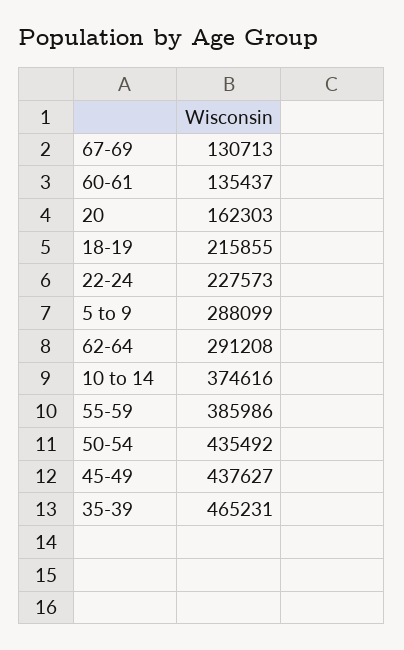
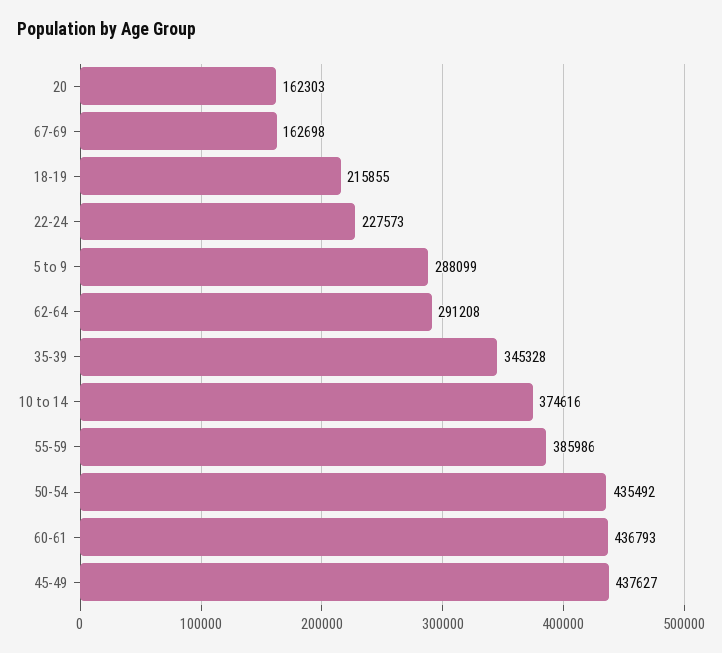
67-69: 130713 -> 162698
60-61: 135437 -> 436793
35-39: 465231 -> 345328

